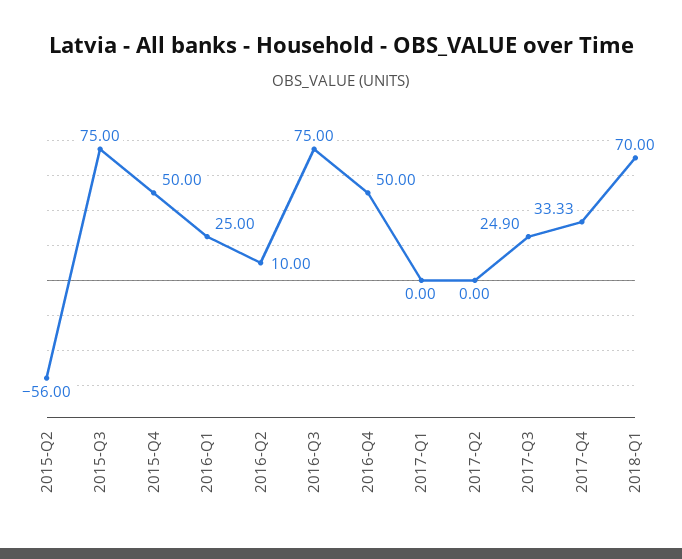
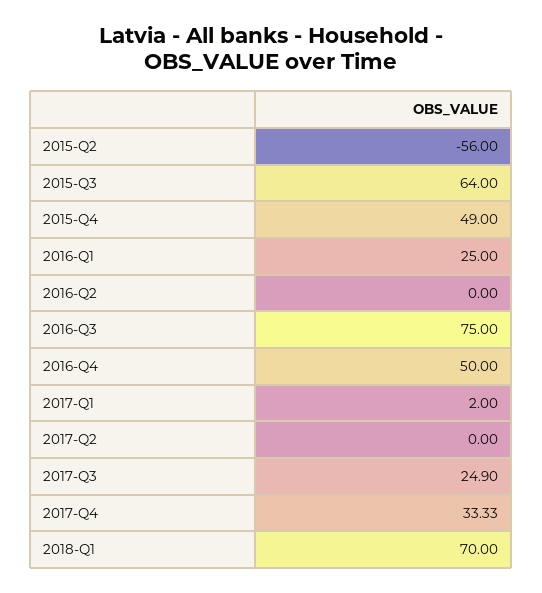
2015-Q3: 75 -> 64
2015-Q4: 50 -> 49
2016-Q2: 10 -> 0
2017-Q1: 0 -> 2

